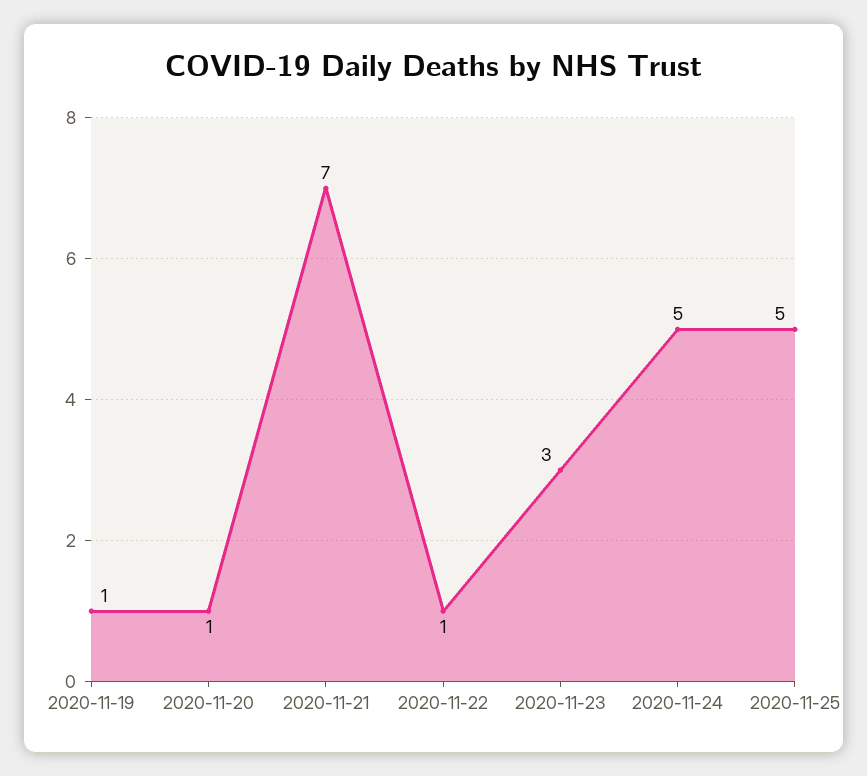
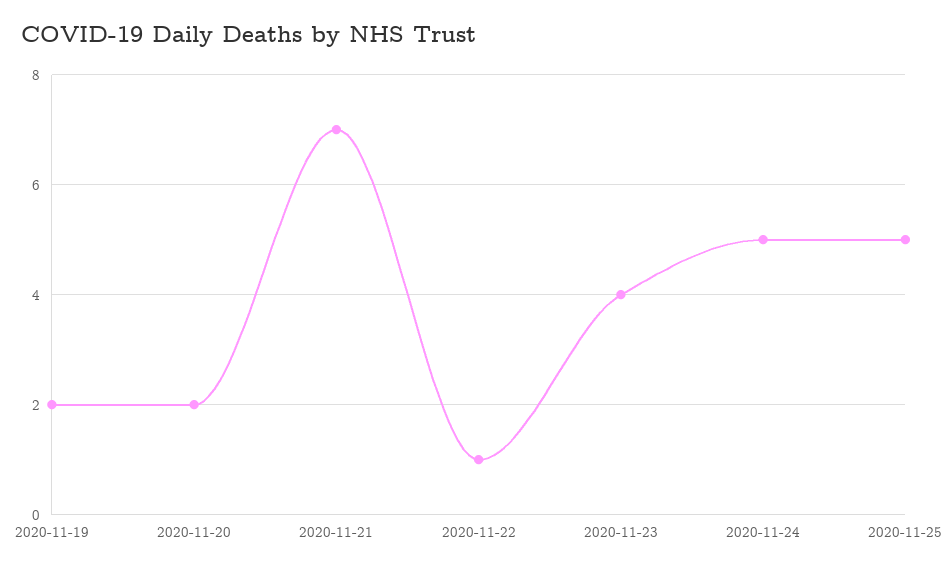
2020-11-19: 1 -> 2
2020-11-20: 1 -> 2
2020-11-23: 3 -> 4

